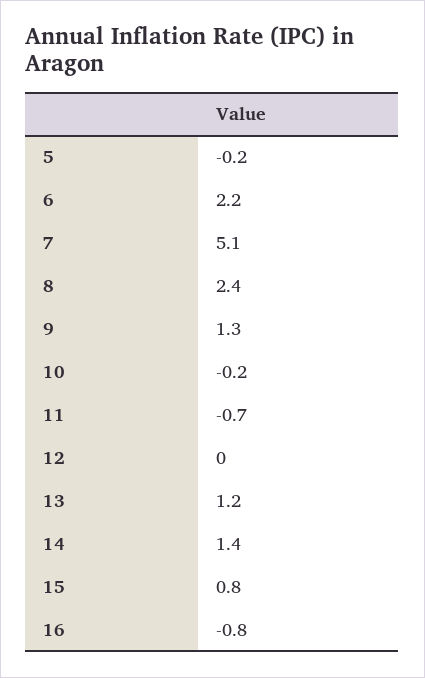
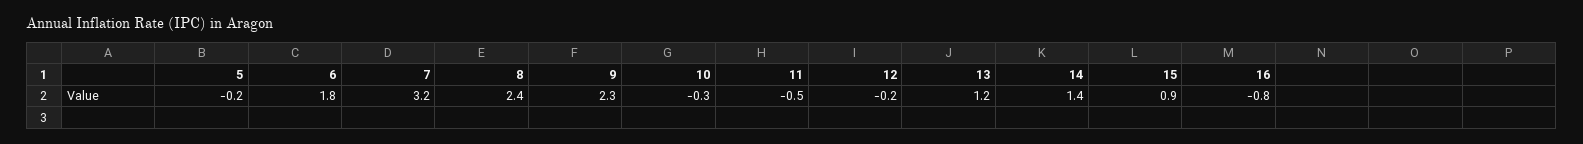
6: 2.2 -> 1.8
7: 5.1 -> 3.2
9: 1.3 -> 2.3
10: -0.2 -> -0.3
11: -0.7 -> -0.5
12: 0 -> -0.2
15: 0.8 -> 0.9

